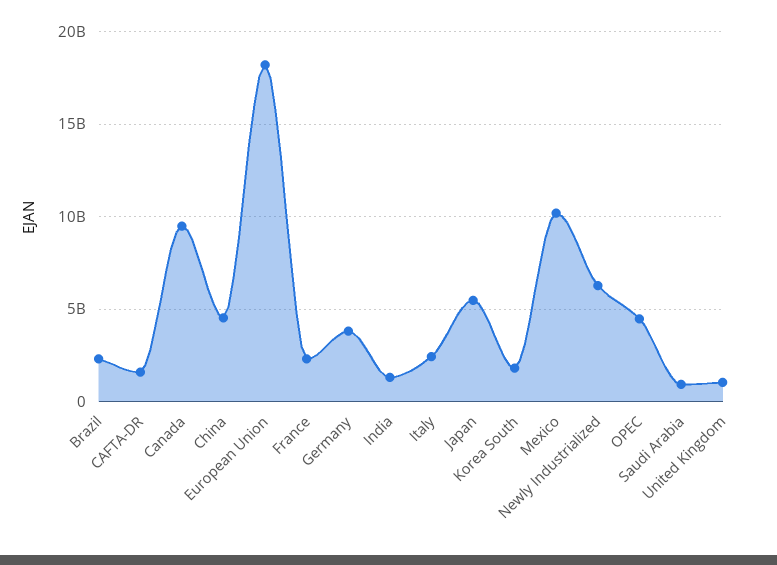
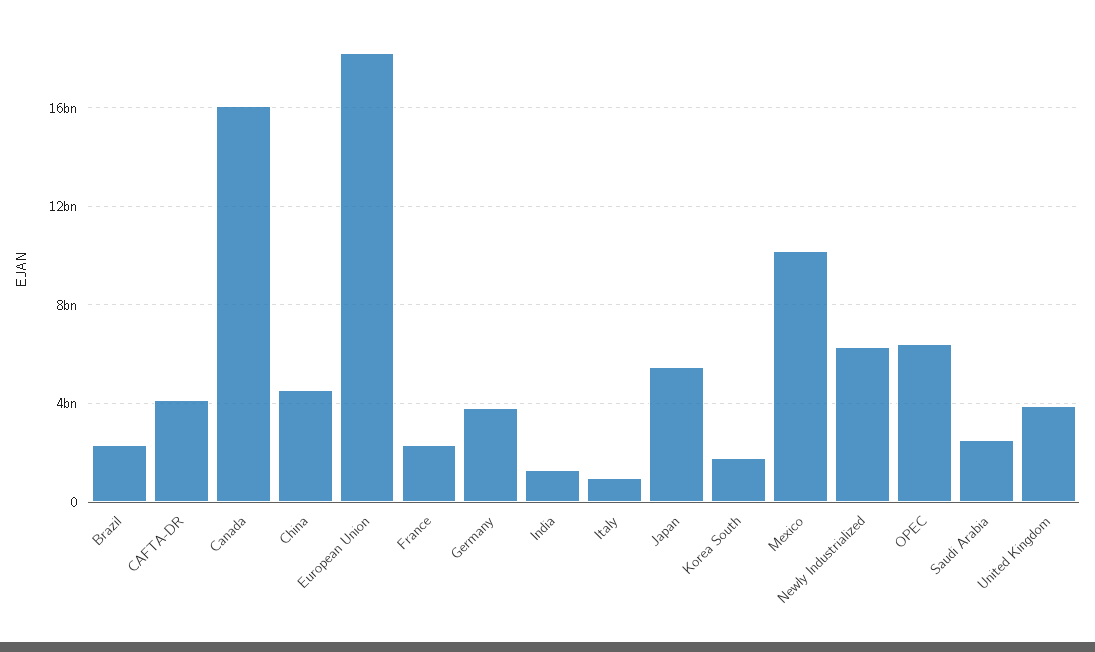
CAFTA-DR: 1500000000 -> 4000000000
Canada: 9500000000 -> 16000000000
Italy: 2500000000 -> 1000000000
OPEC: 4500000000 -> 6500000000
Saudi Arabia: 1000000000 -> 2500000000
United Kingdom: 1000000000 -> 4000000000

